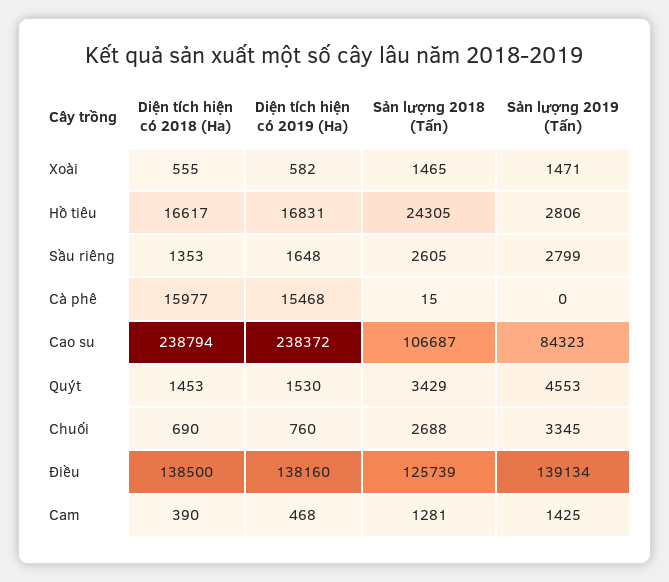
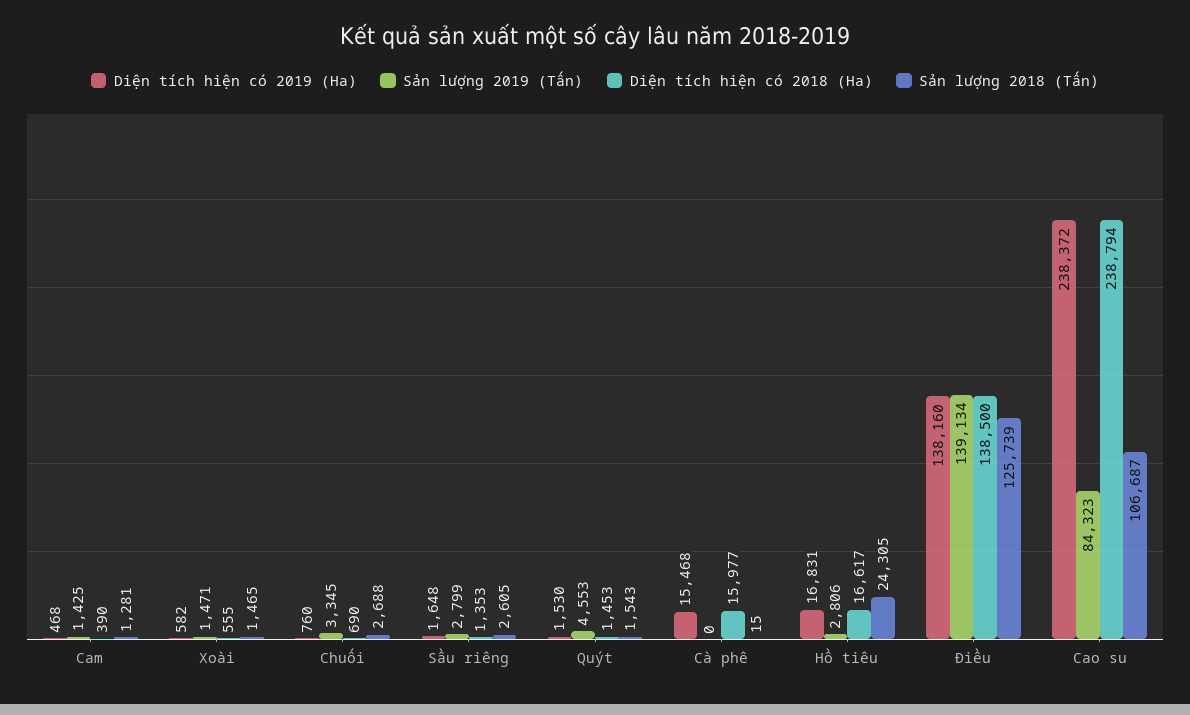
Sản lượng 2018 (Tấn), Quýt: 3429 -> 1543

